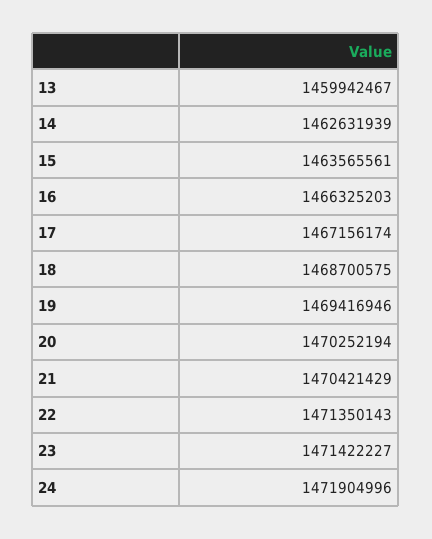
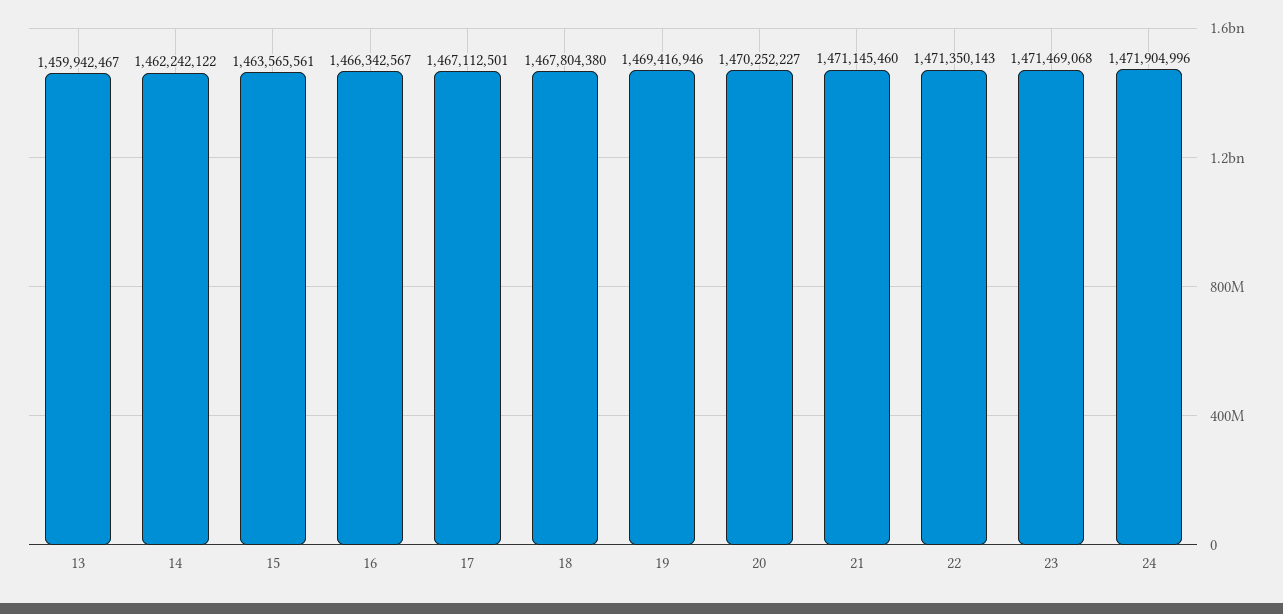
14: 1462631939 -> 1462242122
16: 1466325203 -> 1466342567
17: 1467156174 -> 1467112501
18: 1468700575 -> 1467804380
20: 1470252194 -> 1470252227
21: 1470421429 -> 1471145460
23: 1471422227 -> 1471469068

